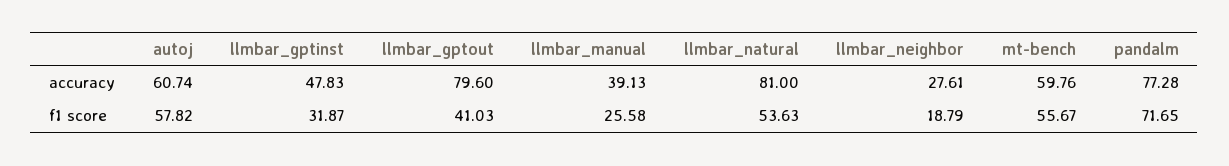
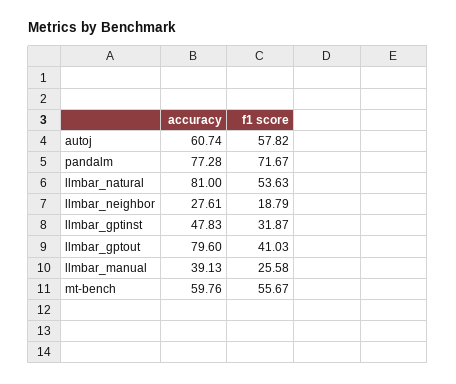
pandalm, f1 score: 71.65 -> 71.67

